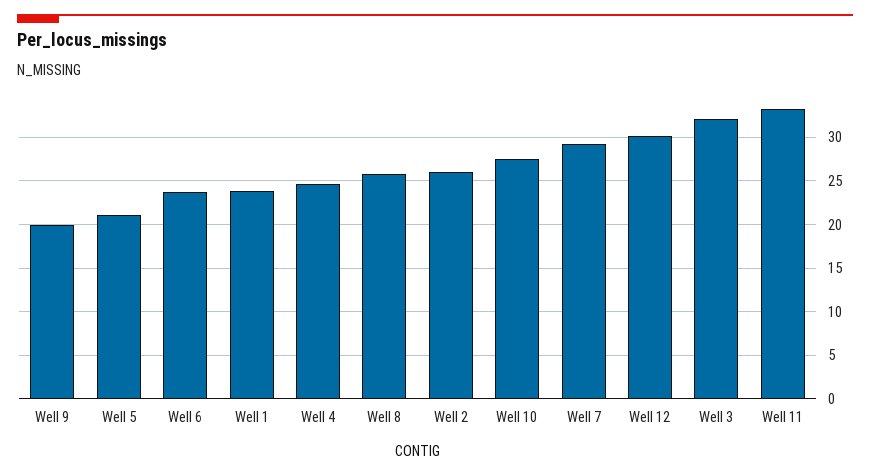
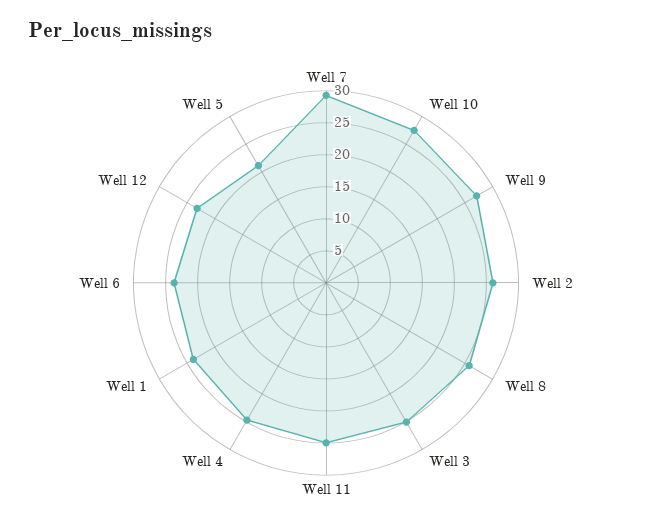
Well 9: 20 -> 27.5
Well 12: 30 -> 22.5
Well 3: 32 -> 25
Well 11: 33 -> 25

